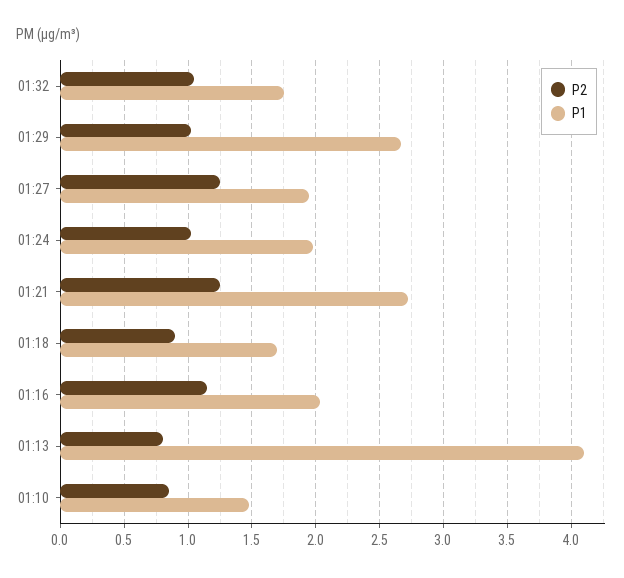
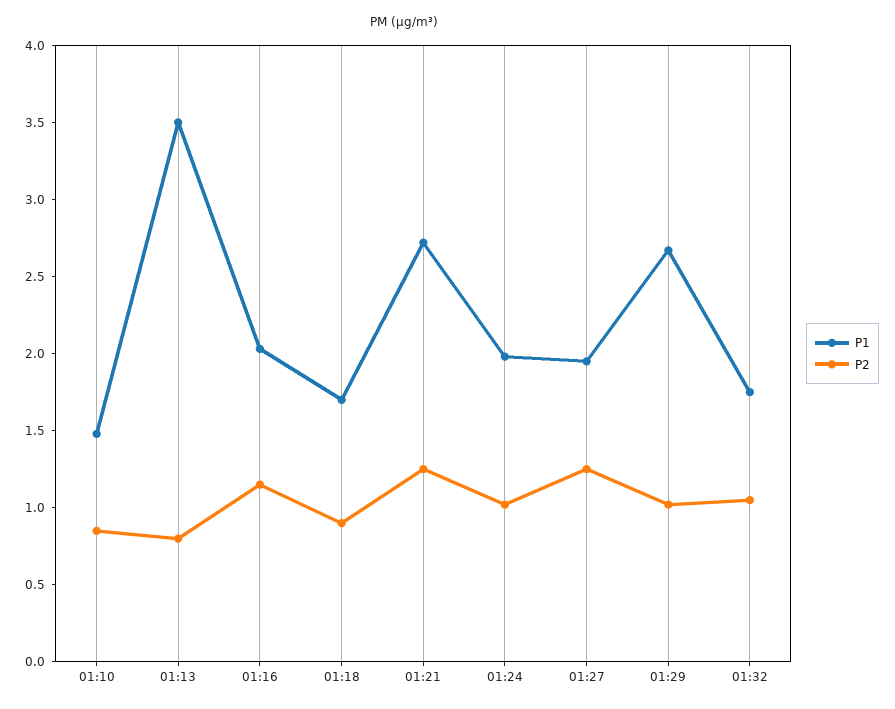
P1, 01:13: 4.1 -> 3.5

